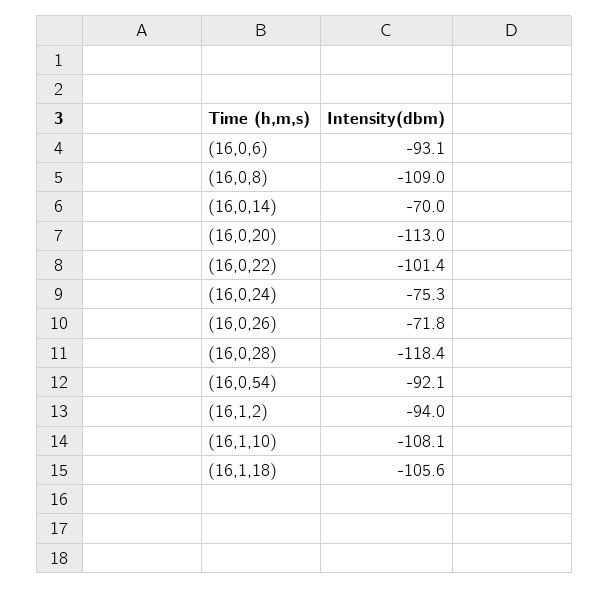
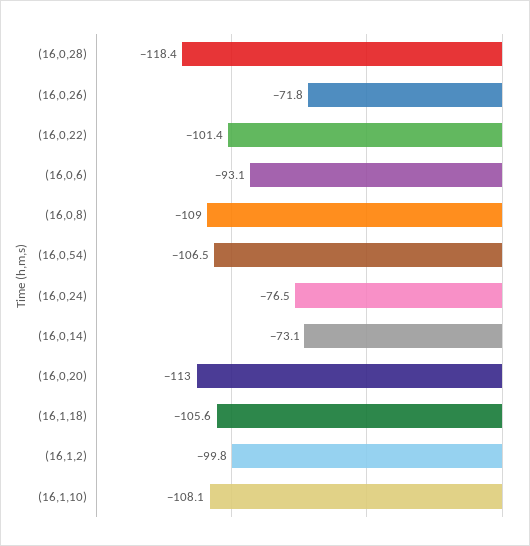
(16,0,14): -70 -> -73.1
(16,0,24): -75.3 -> -76.5
(16,0,54): -92.1 -> -106.5
(16,1,2): -94 -> -99.8

